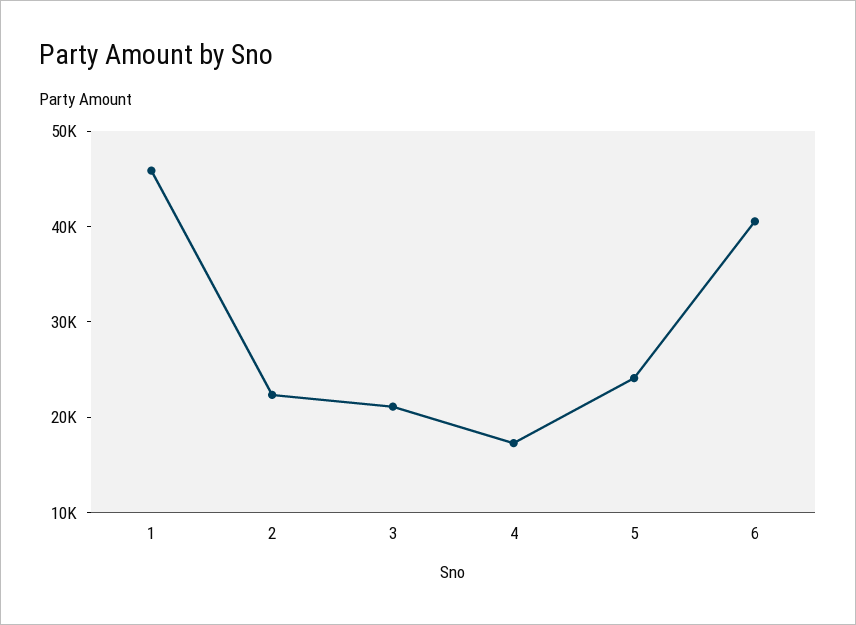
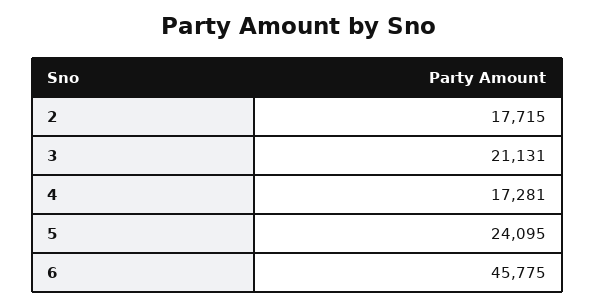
1: 46000 -> none
2: 22000 -> 17715
6: 40000 -> 45775

